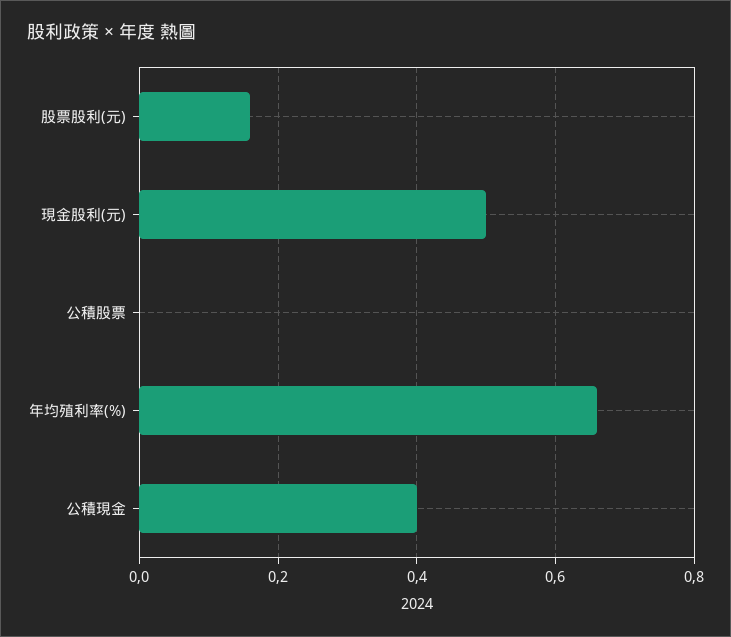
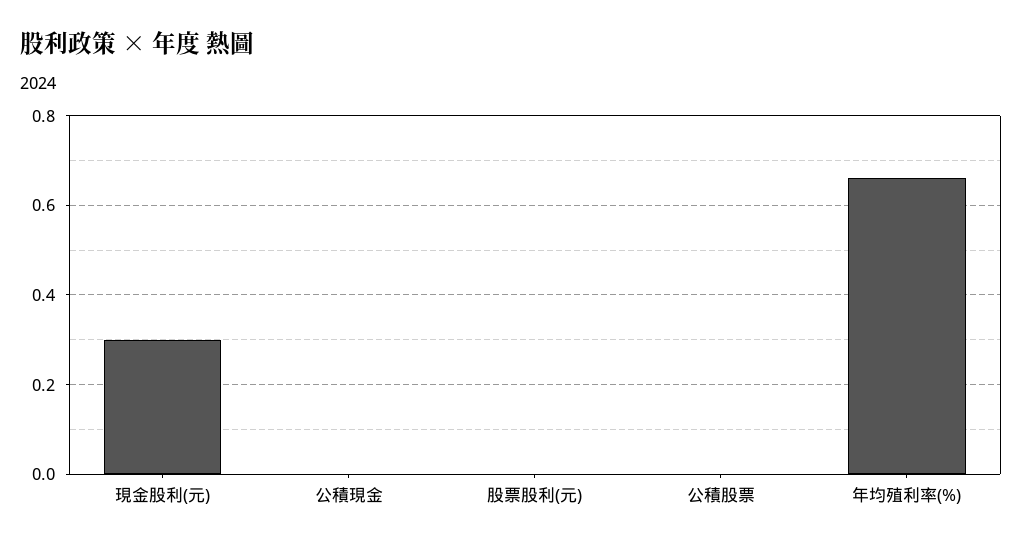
股票股利(元): 0.15 -> 0
現金股利(元): 0.5 -> 0.3
公積現金: 0.4 -> 0

